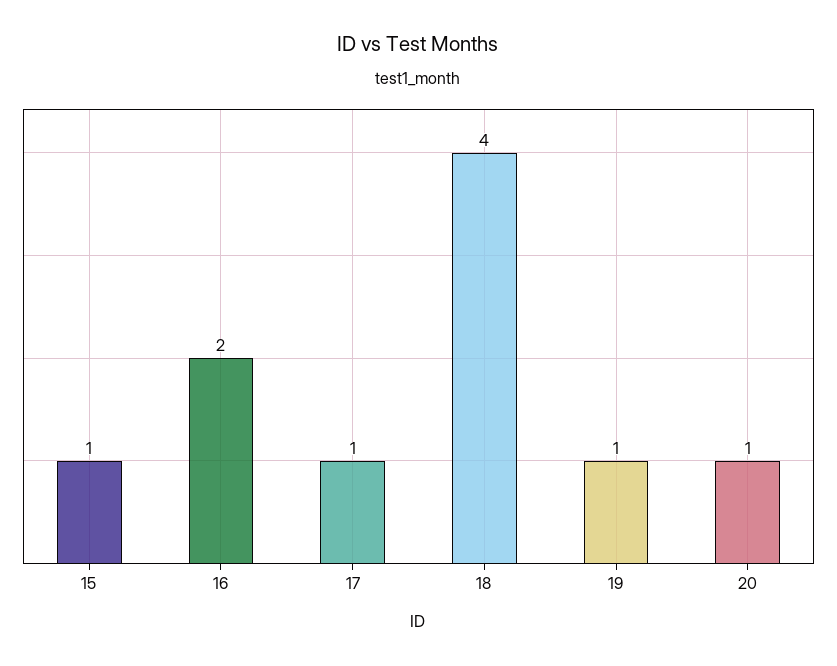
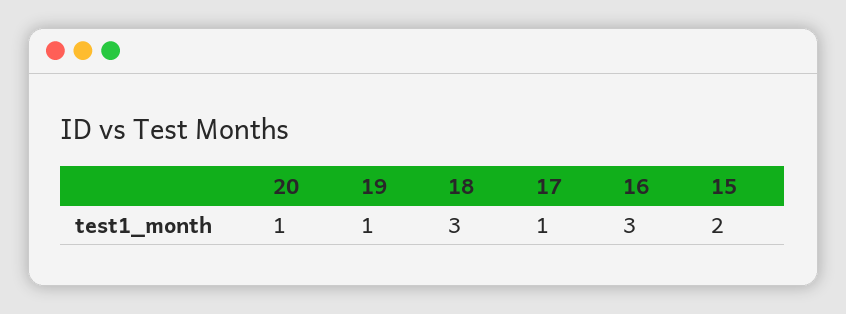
15: 1 -> 2
16: 2 -> 3
18: 4 -> 3

